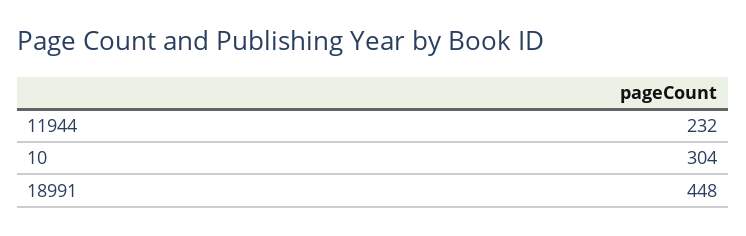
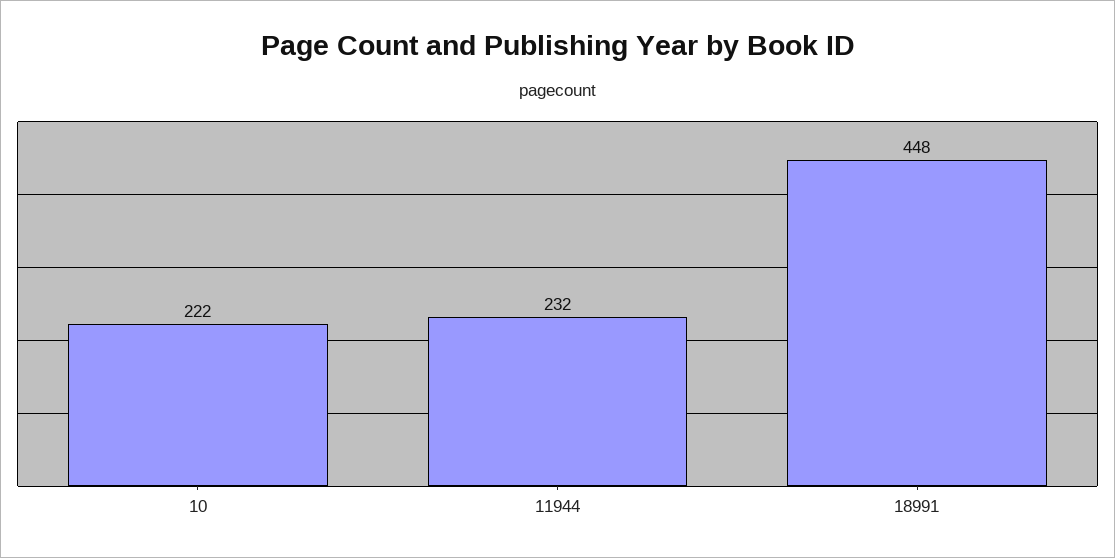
10: 304 -> 222

